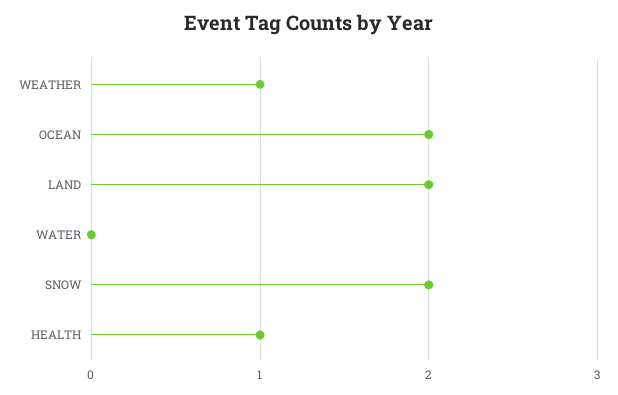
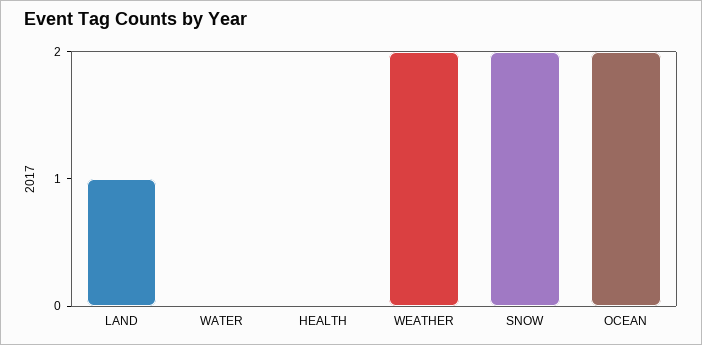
WEATHER: 1 -> 2
LAND: 2 -> 1
HEALTH: 1 -> 0

